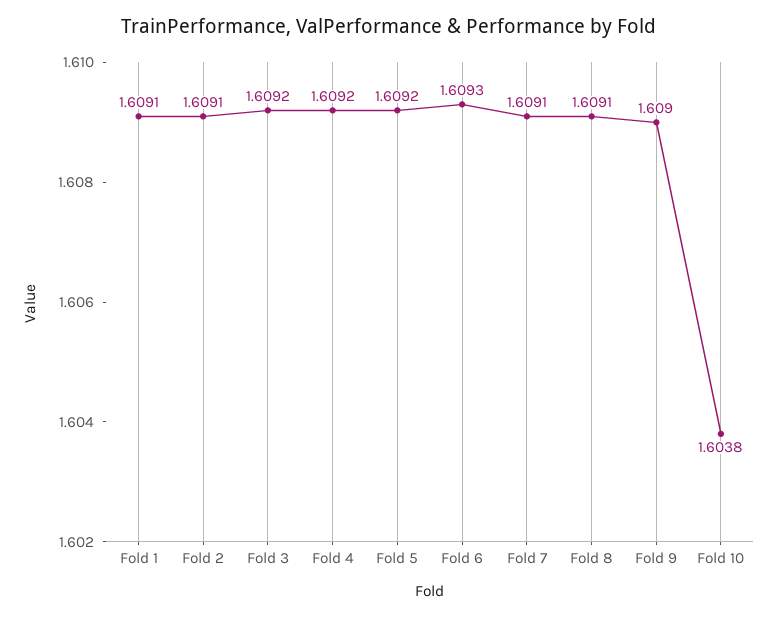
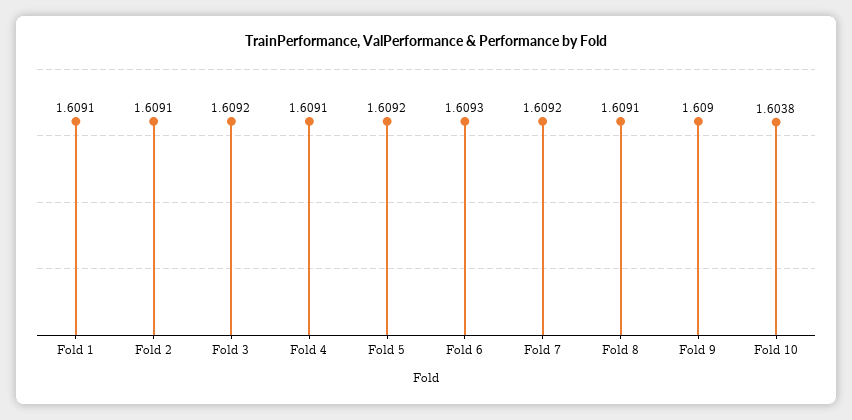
Fold 4: 1.6092 -> 1.6091
Fold 7: 1.6091 -> 1.6092

